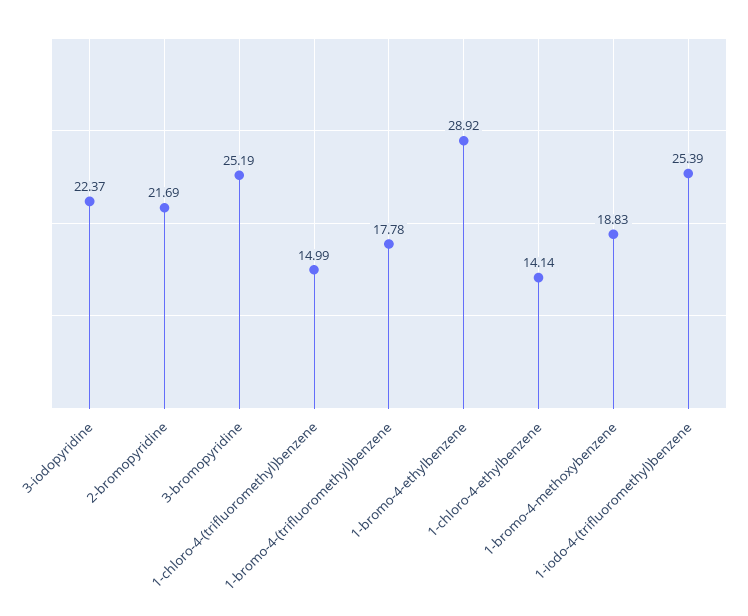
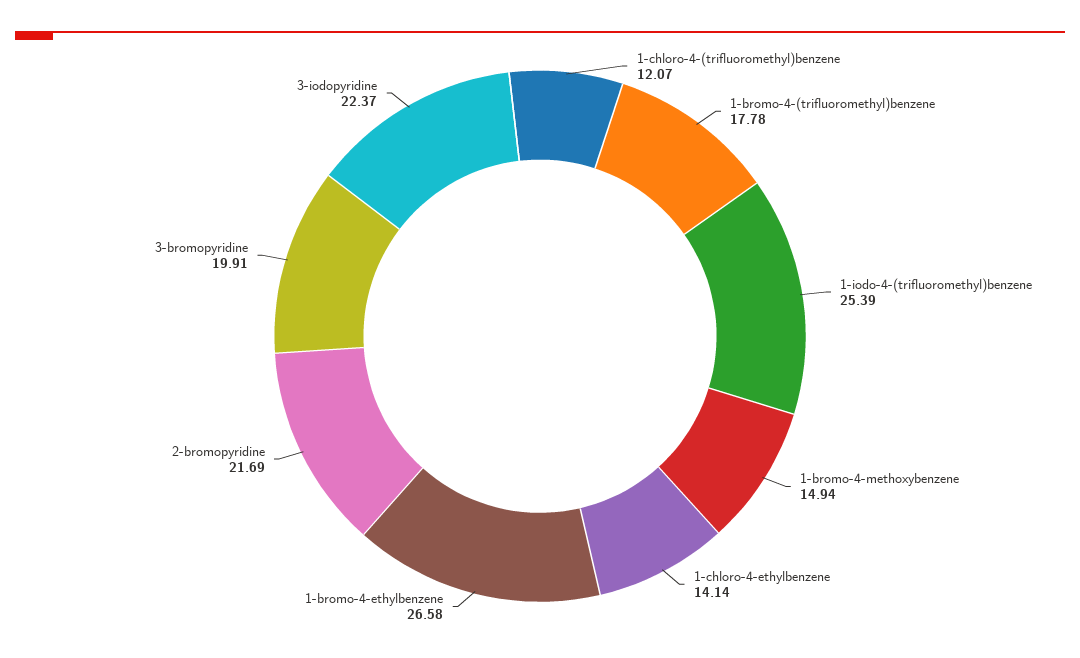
3-bromopyridine: 25.19 -> 19.91
1-chloro-4-(trifluoromethyl)benzene: 14.99 -> 12.07
1-bromo-4-ethylbenzene: 28.92 -> 26.58
1-bromo-4-methoxybenzene: 18.83 -> 14.94

